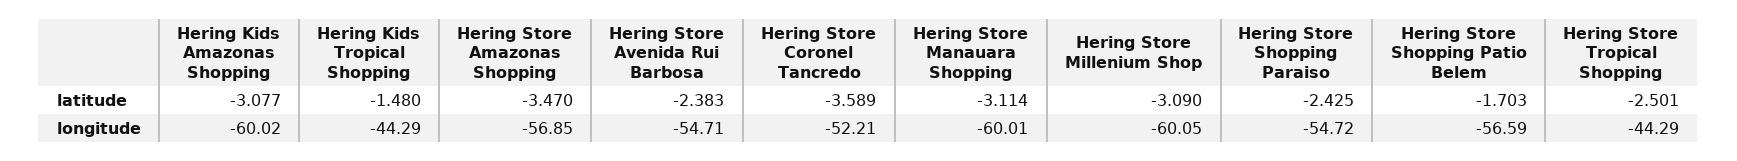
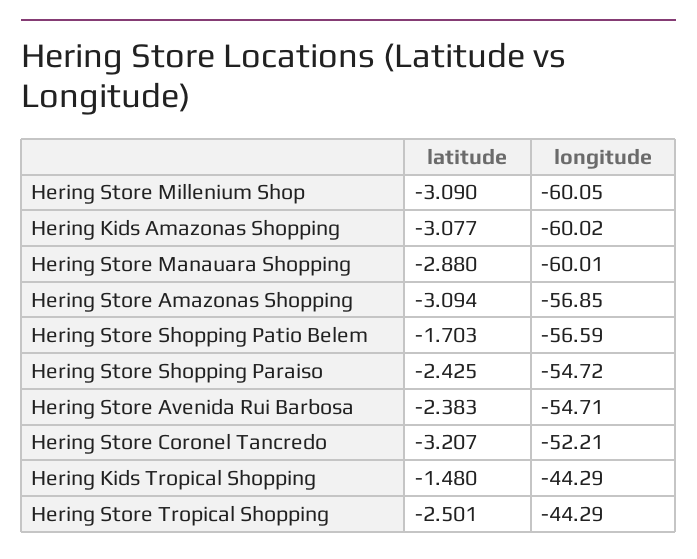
Hering Store Amazonas Shopping, latitude: -3.47 -> -3.094
Hering Store Coronel Tancredo, latitude: -3.589 -> -3.207
Hering Store Manauara Shopping, latitude: -3.114 -> -2.88

